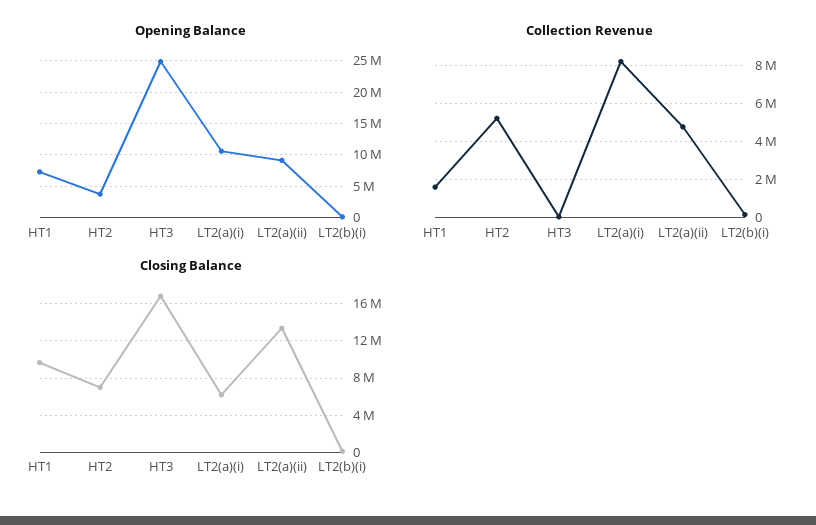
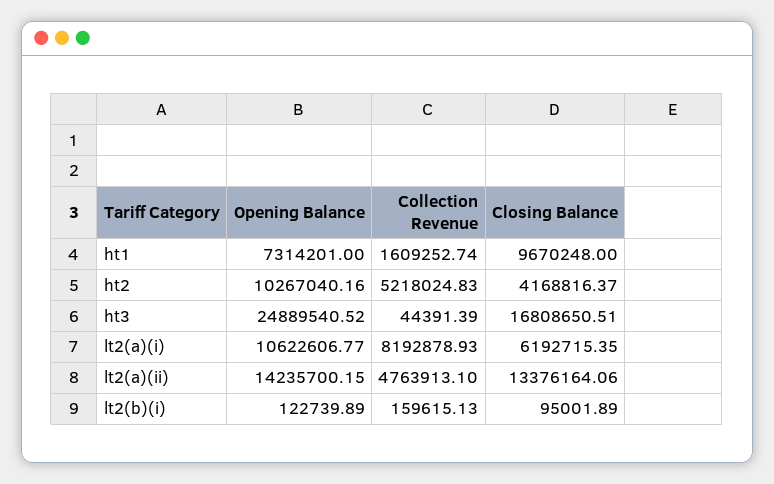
Opening Balance, HT2: 4000000 -> 10267040.16
Opening Balance, LT2(a)(ii): 9000000 -> 14235700.15
Closing Balance, HT2: 7000000 -> 4168816.37

